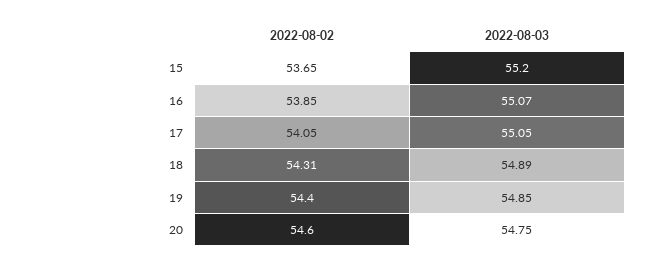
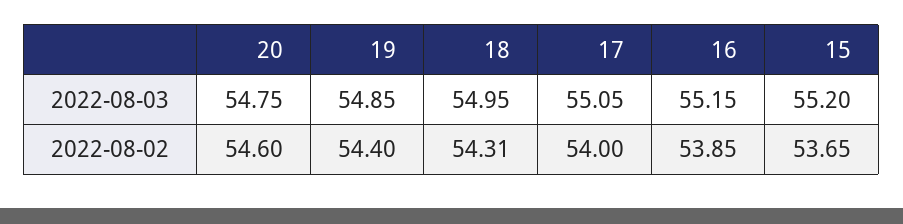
2022-08-03, 16: 55.07 -> 55.15
2022-08-02, 17: 54.05 -> 54
2022-08-03, 18: 54.89 -> 54.95

